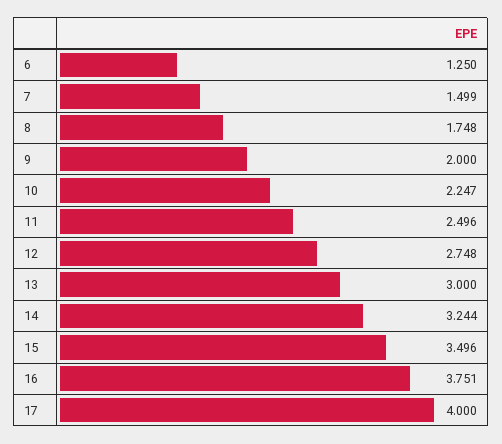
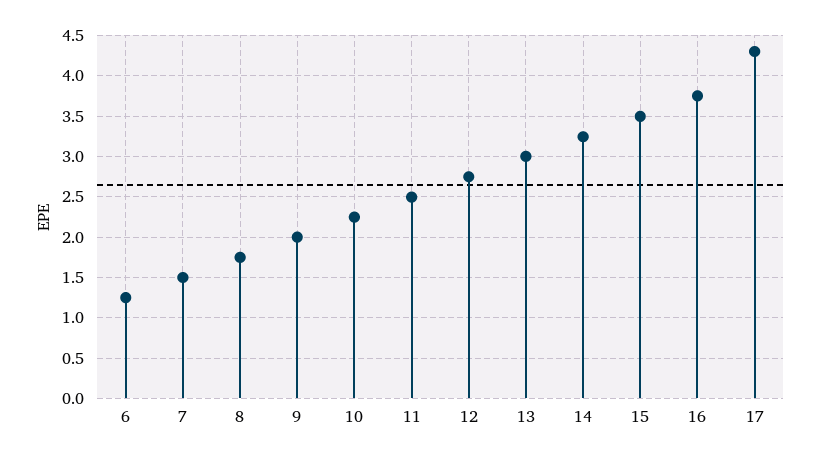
17: 4 -> 4.3

